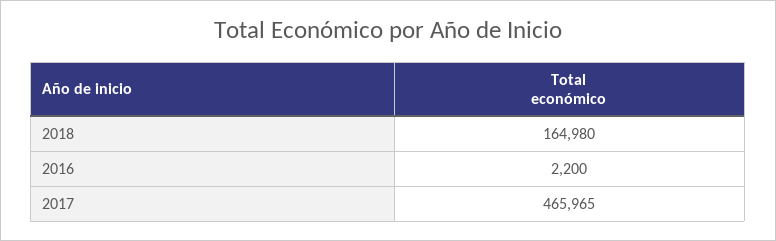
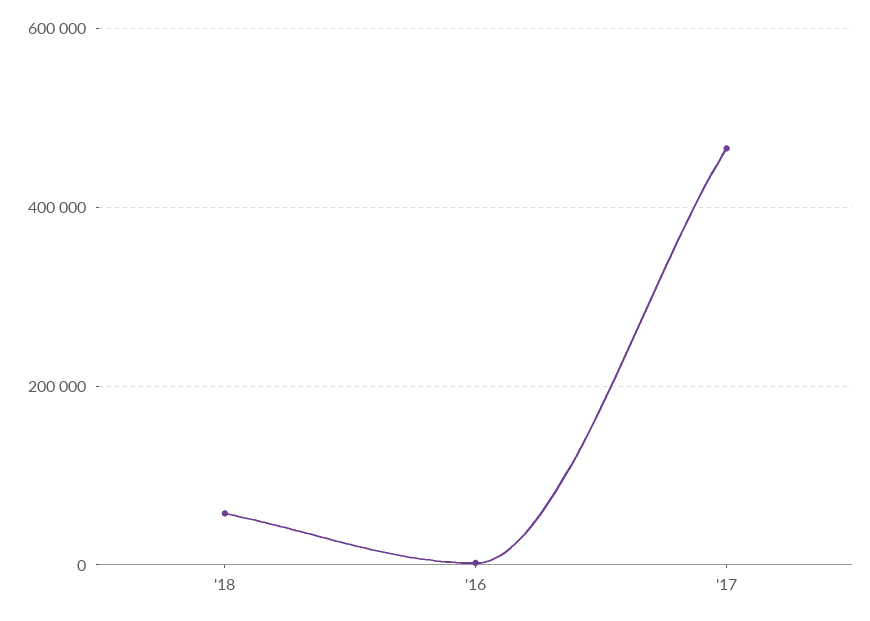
2018: 164980 -> 60000

